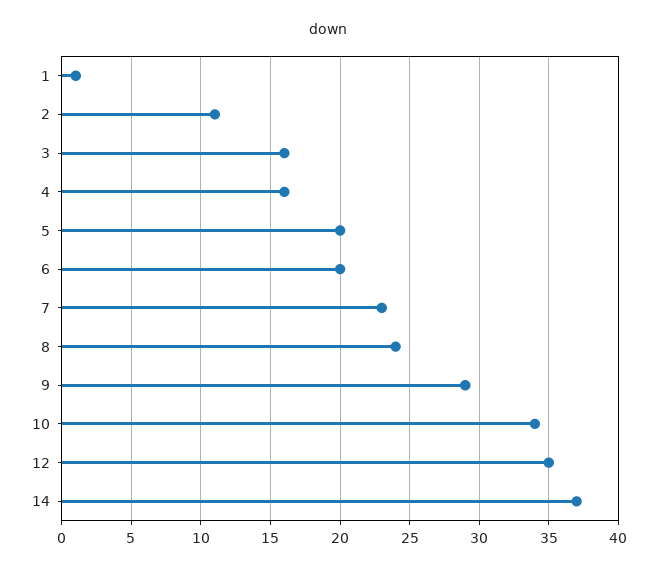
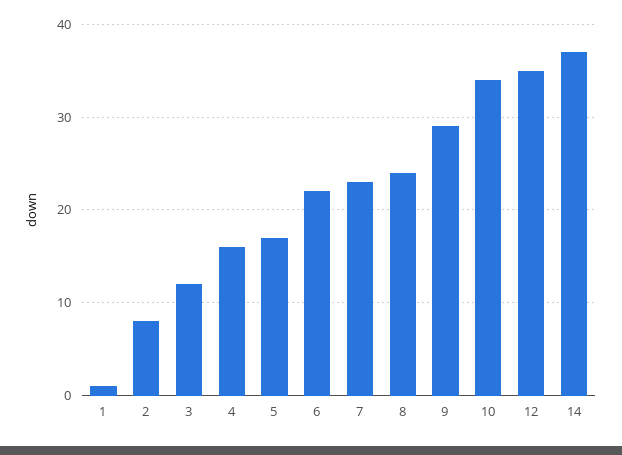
2: 11 -> 8
3: 16 -> 12
5: 20 -> 17
6: 20 -> 22

